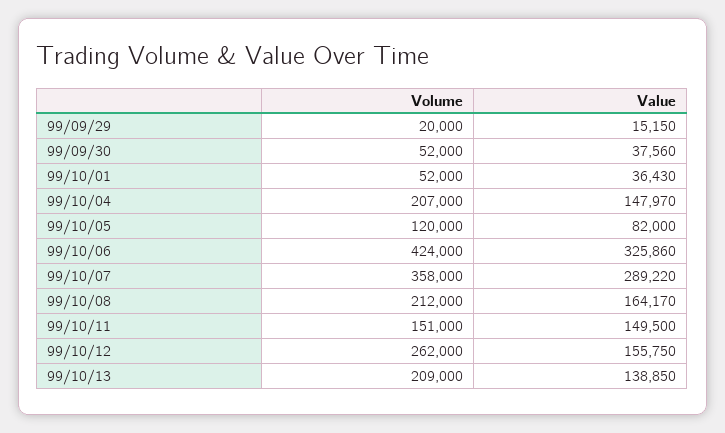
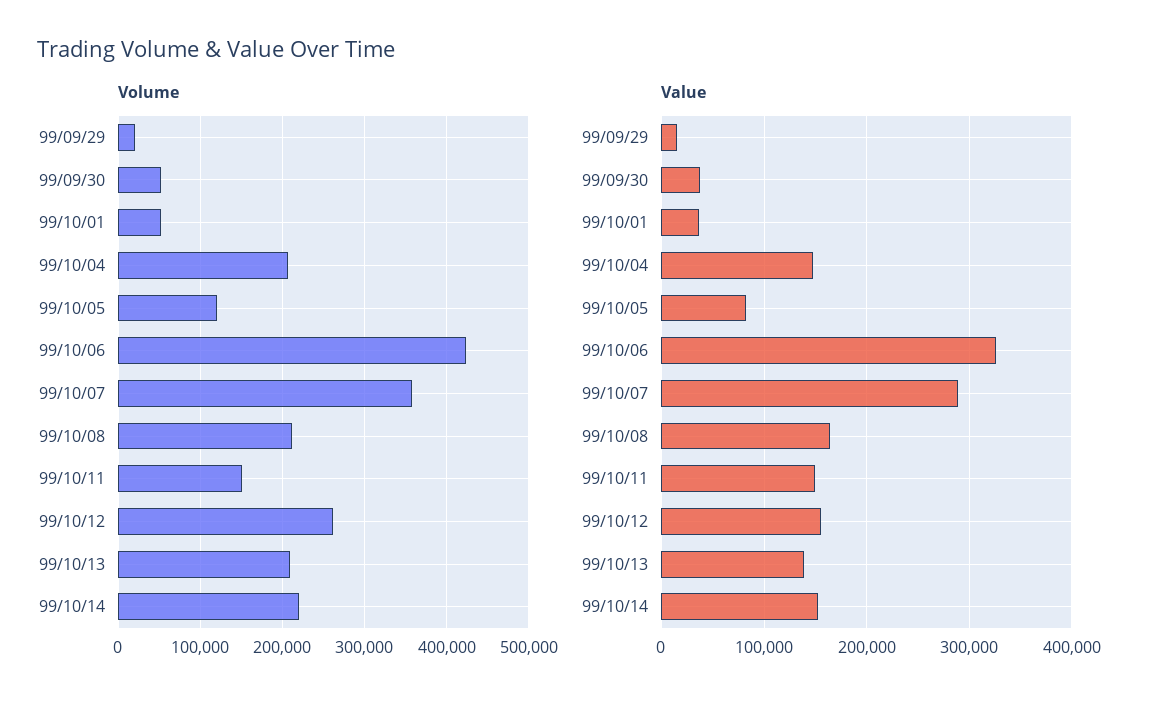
Volume, 99/10/14: none -> 220000
Value, 99/10/14: none -> 150000

